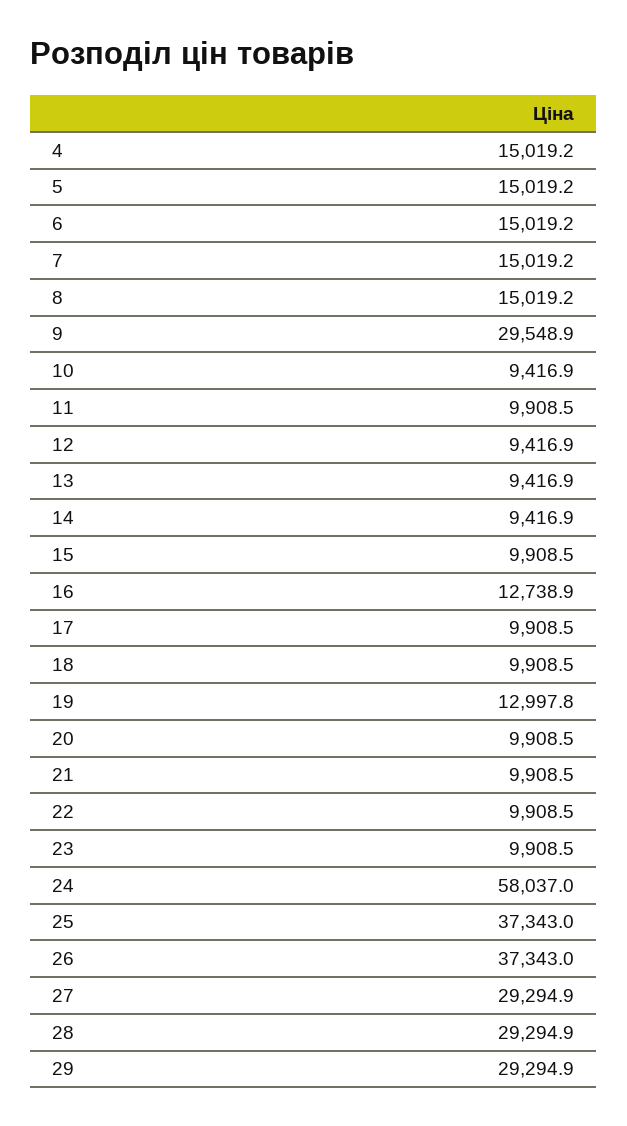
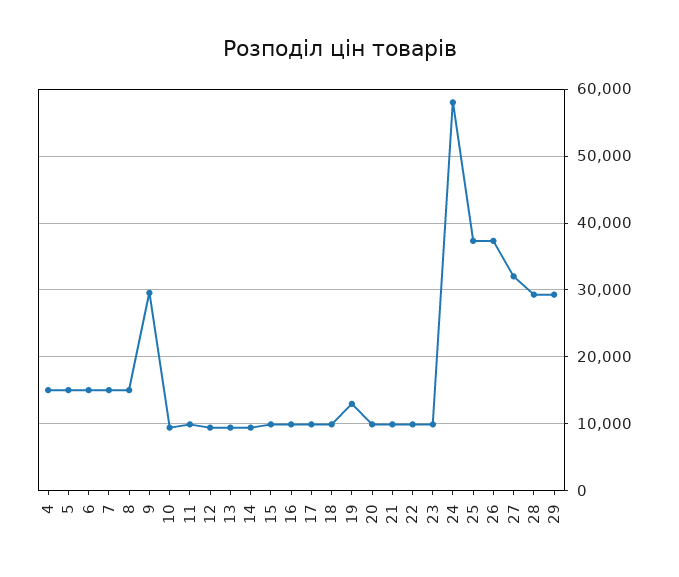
16: 12738.9 -> 10000
27: 29294.9 -> 32000

